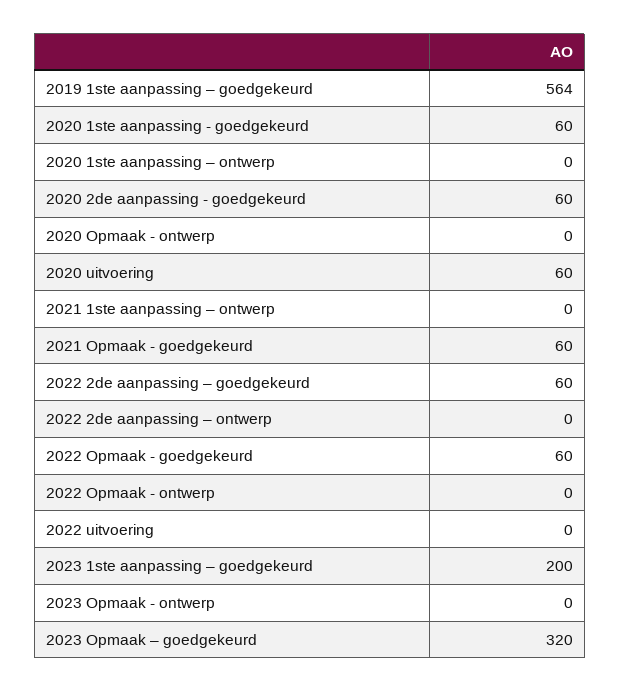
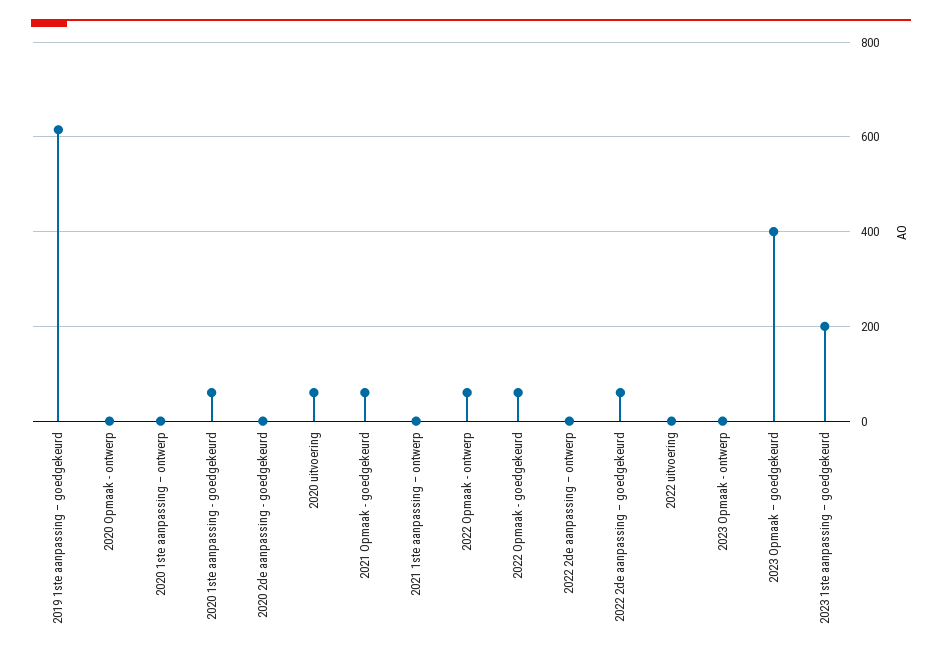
2019 1ste aanpassing – goedgekeurd: 564 -> 620
2020 2de aanpassing - goedgekeurd: 60 -> 0
2022 Opmaak - ontwerp: 0 -> 60
2023 Opmaak – goedgekeurd: 320 -> 400

